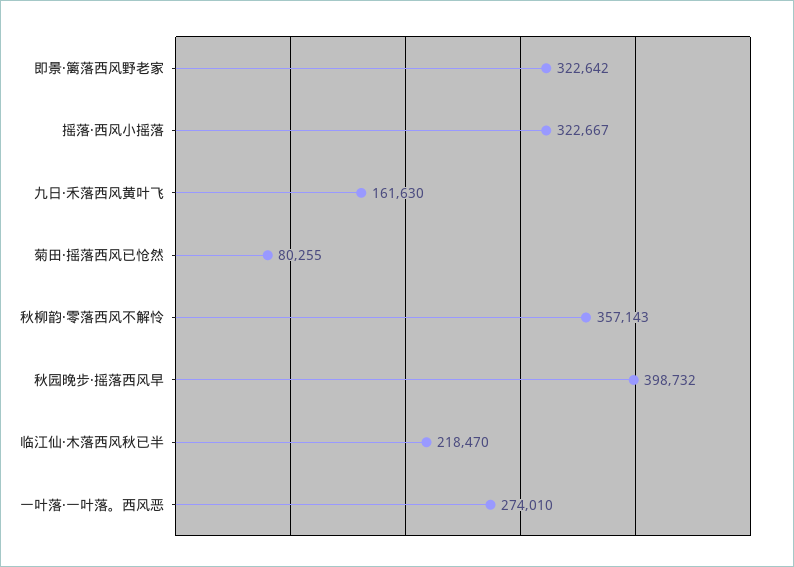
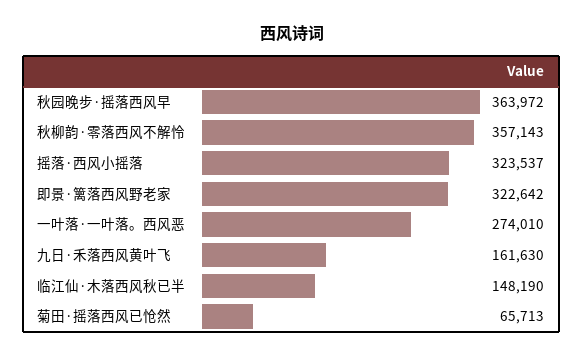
摇落·西风小摇落: 322667 -> 323537
菊田·摇落西风已怆然: 80255 -> 65713
秋园晚步·摇落西风早: 398732 -> 363972
临江仙·木落西风秋已半: 218470 -> 148190

